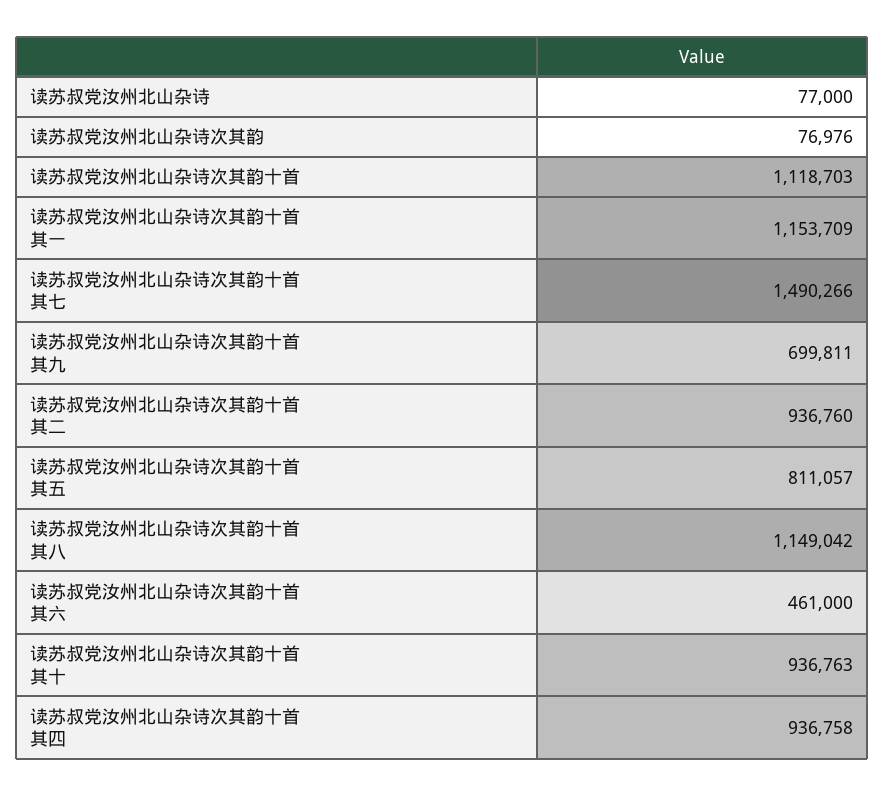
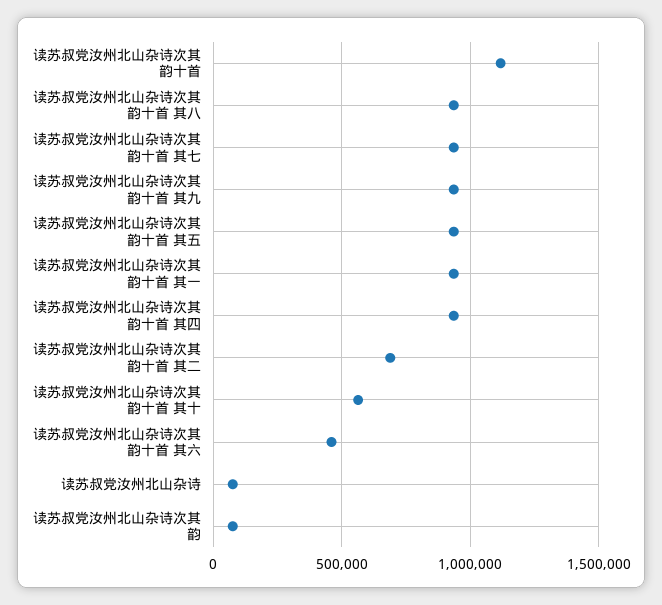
读苏叔党汝州北山杂诗次其韵十首 其一: 1153709 -> 950000
读苏叔党汝州北山杂诗次其韵十首 其七: 1490266 -> 950000
读苏叔党汝州北山杂诗次其韵十首 其九: 699811 -> 950000
读苏叔党汝州北山杂诗次其韵十首 其二: 936760 -> 700000
读苏叔党汝州北山杂诗次其韵十首 其五: 811057 -> 950000
读苏叔党汝州北山杂诗次其韵十首 其八: 1149042 -> 950000
读苏叔党汝州北山杂诗次其韵十首 其十: 936763 -> 550000

